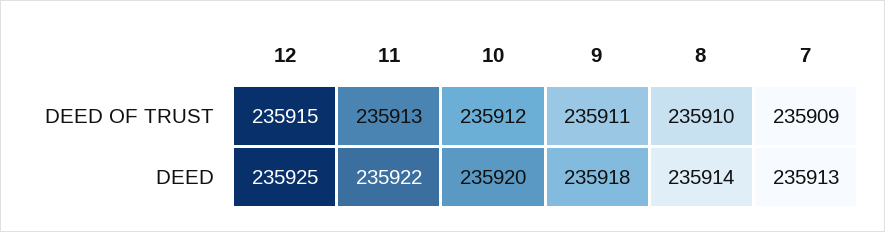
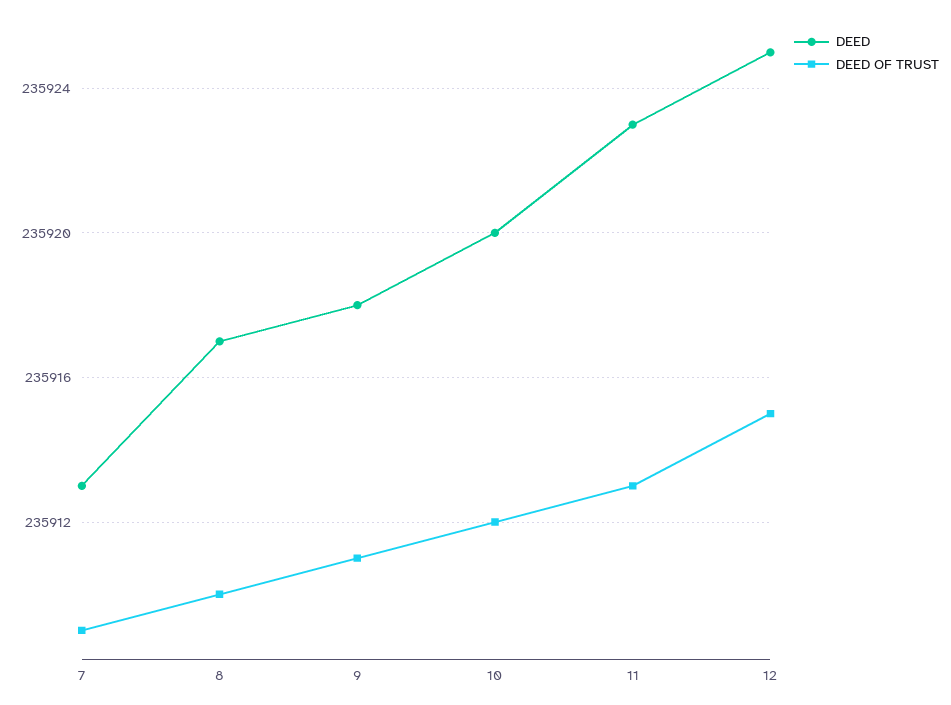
DEED, 11: 235922 -> 235923
DEED, 8: 235914 -> 235917

